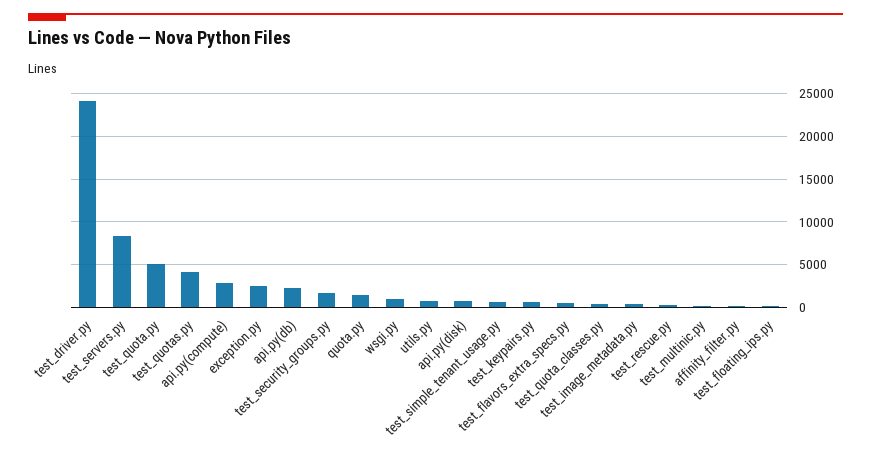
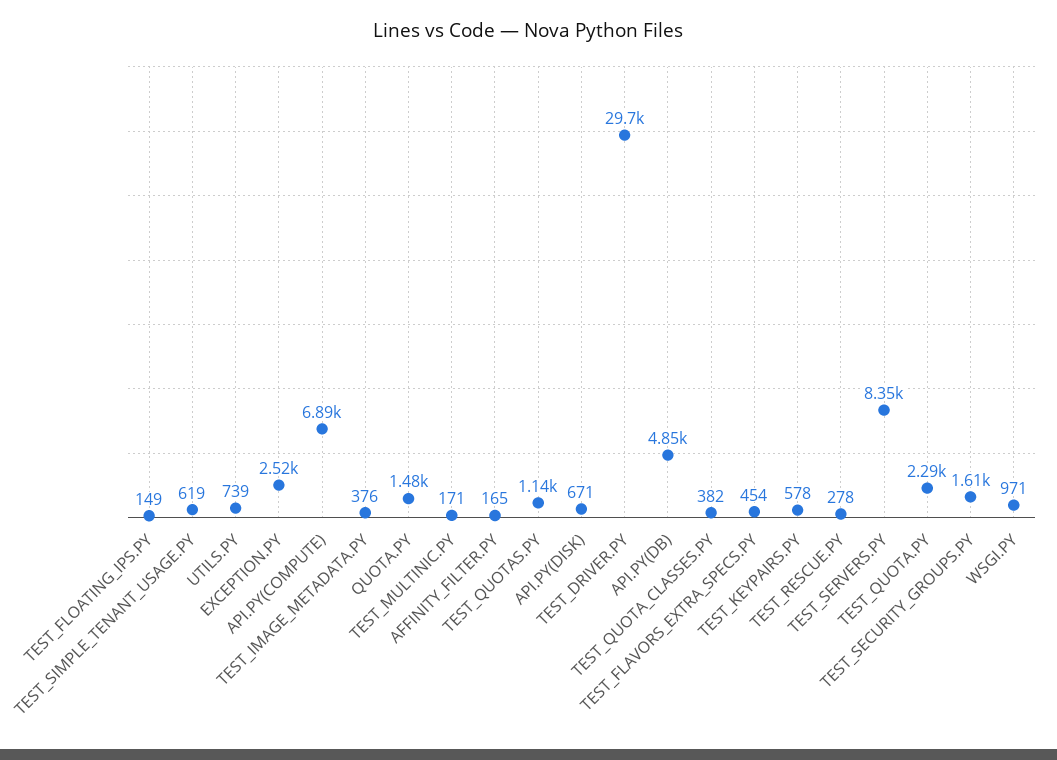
test_driver.py: 24000 -> 29700
test_quota.py: 5000 -> 2290
test_quotas.py: 4000 -> 1140
api.py(compute): 3000 -> 6890
api.py(db): 2000 -> 4850

